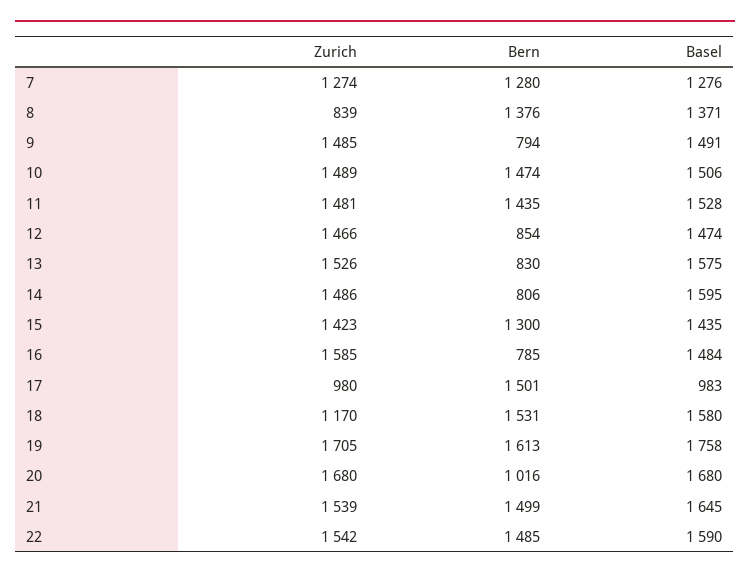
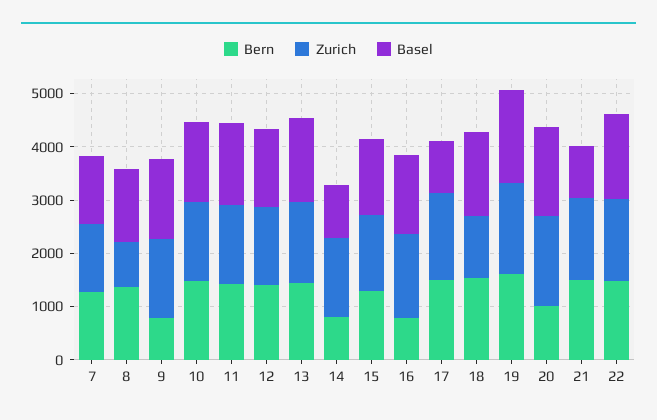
Bern, 12: 854 -> 1400
Bern, 13: 830 -> 1400
Basel, 14: 1595 -> 1000
Zurich, 17: 980 -> 1600
Basel, 21: 1645 -> 1000

